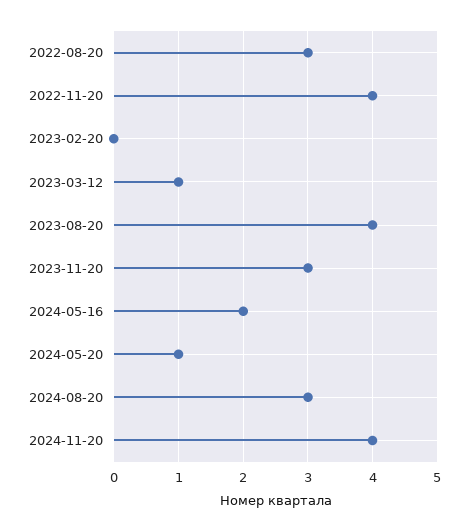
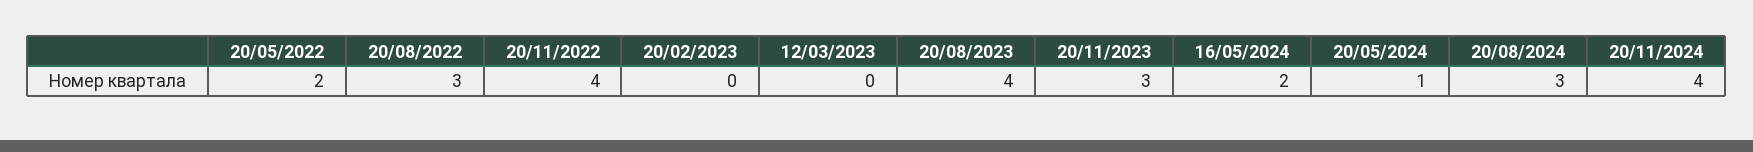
2023-03-12: 1 -> 0
20/05/2022: none -> 2

